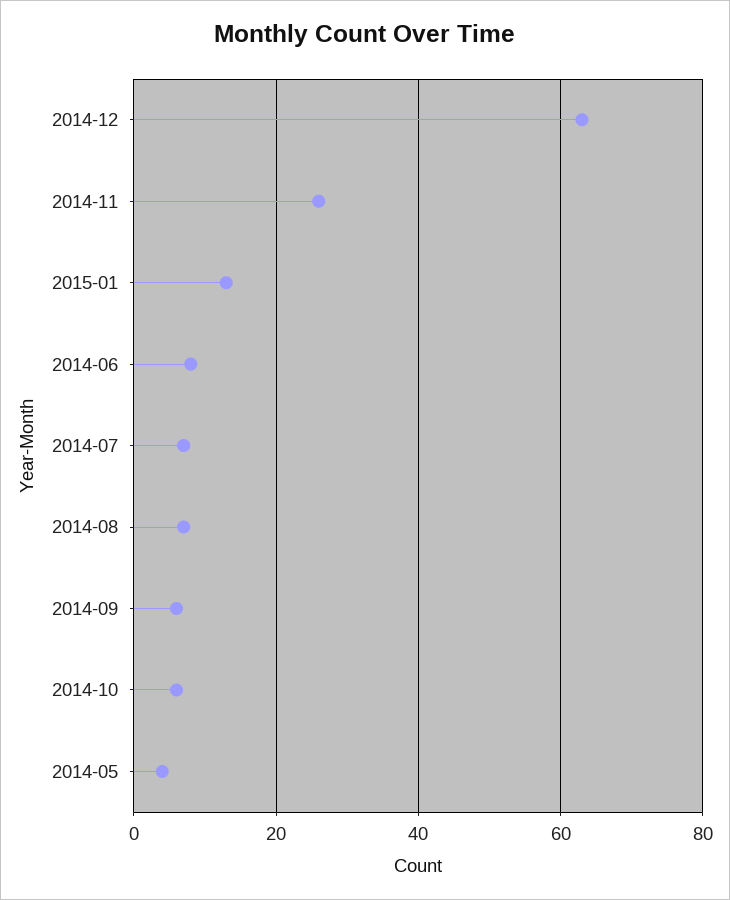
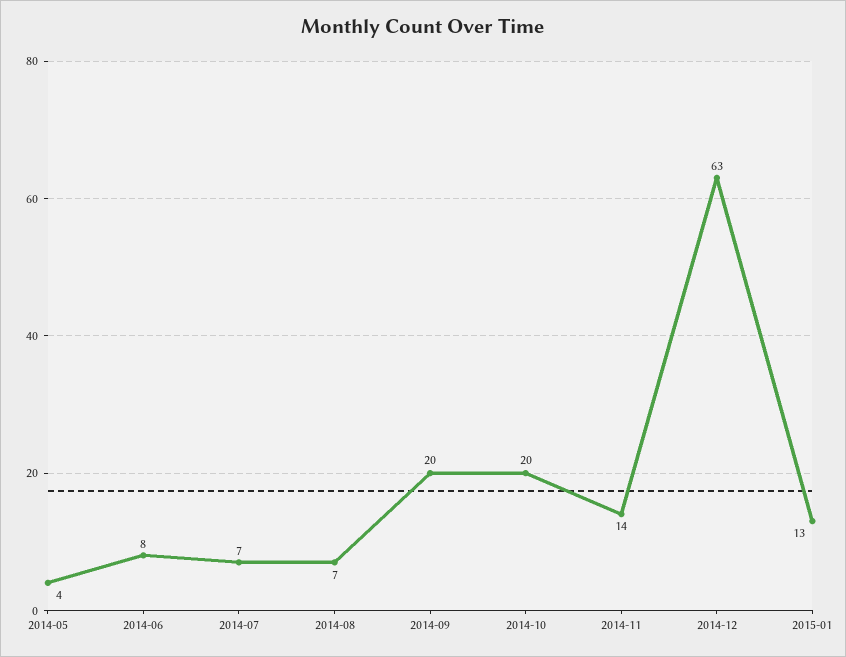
2014-11: 25 -> 14
2014-09: 5 -> 20
2014-10: 5 -> 20

